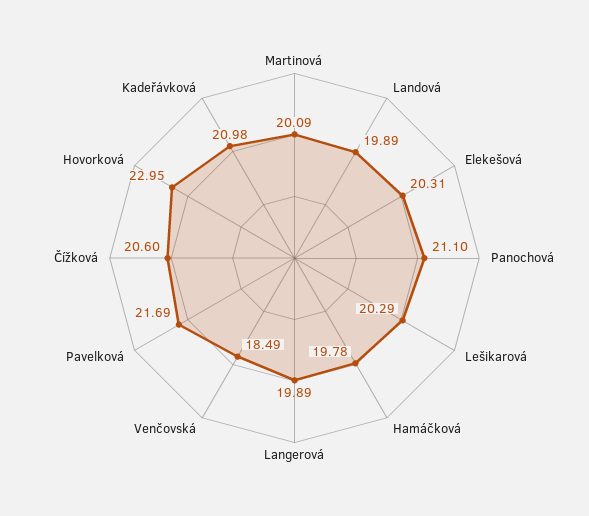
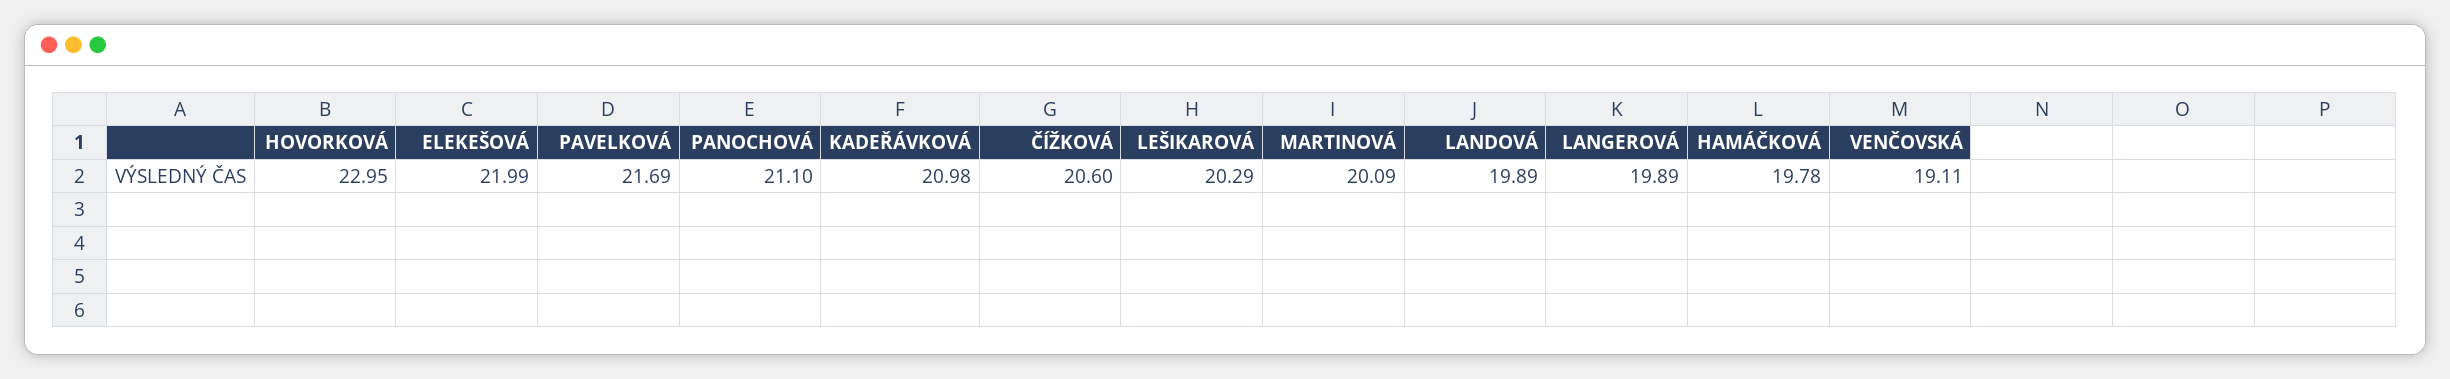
Elekešová: 20.31 -> 21.99
Venčovská: 18.49 -> 19.11

